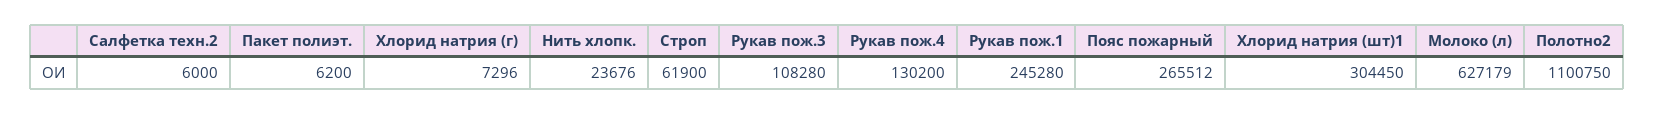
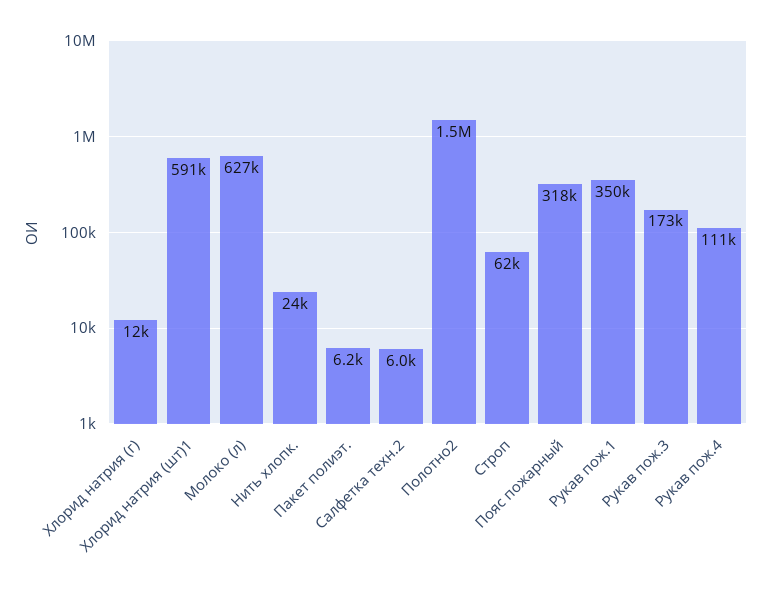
Хлорид натрия (г): 7296 -> 12000
Рукав пож.3: 108280 -> 173000
Рукав пож.4: 130200 -> 111000
Рукав пож.1: 245280 -> 350000
Пояс пожарный: 265512 -> 318000
Хлорид натрия (шт)1: 304450 -> 591000
Полотно2: 1100750 -> 1500000

